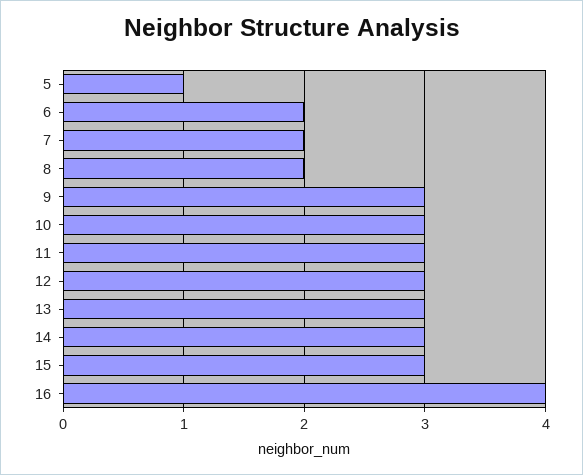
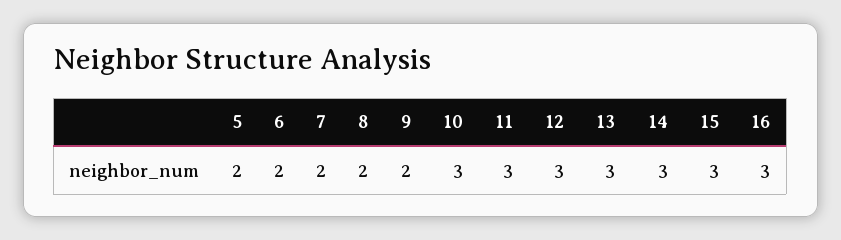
5: 1 -> 2
9: 3 -> 2
16: 4 -> 3

